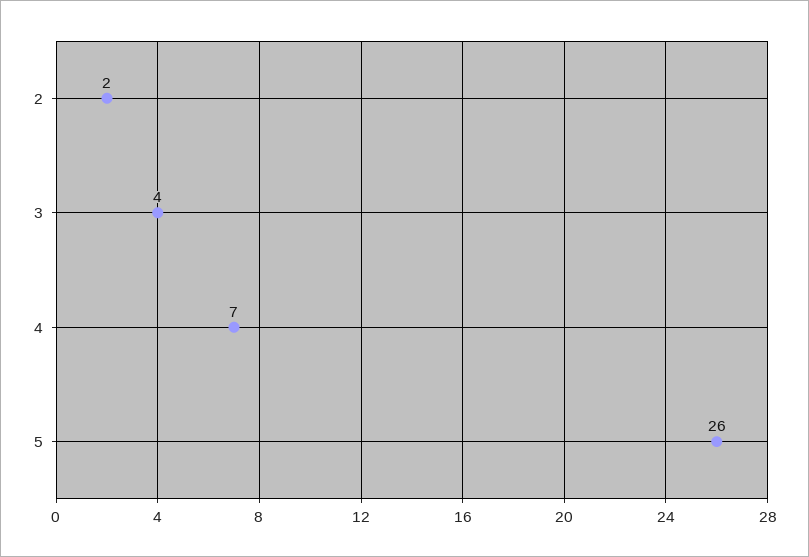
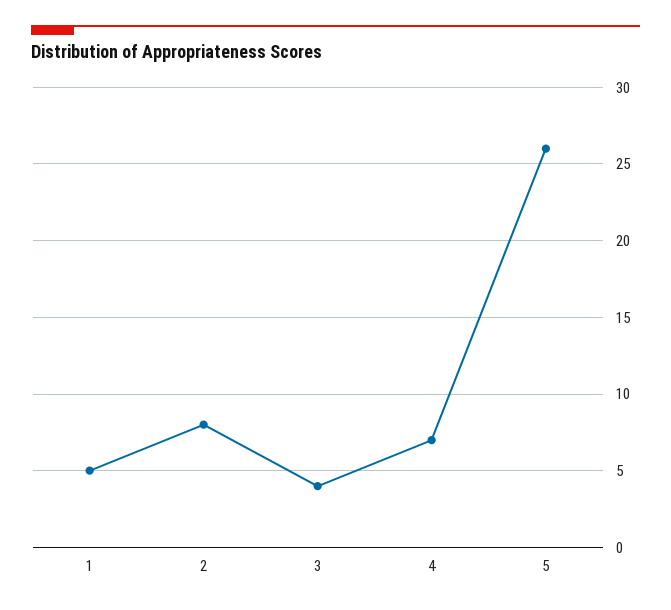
2: 2 -> 8
1: none -> 5

